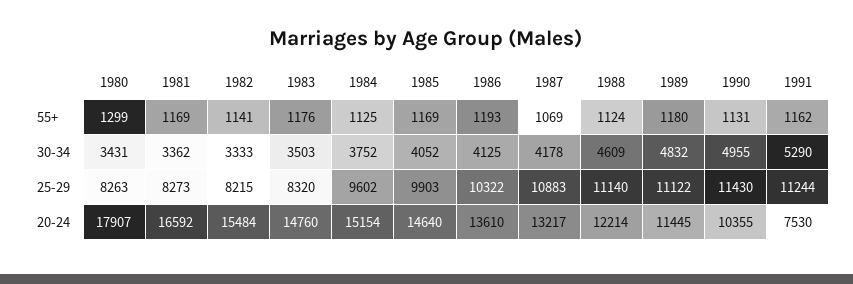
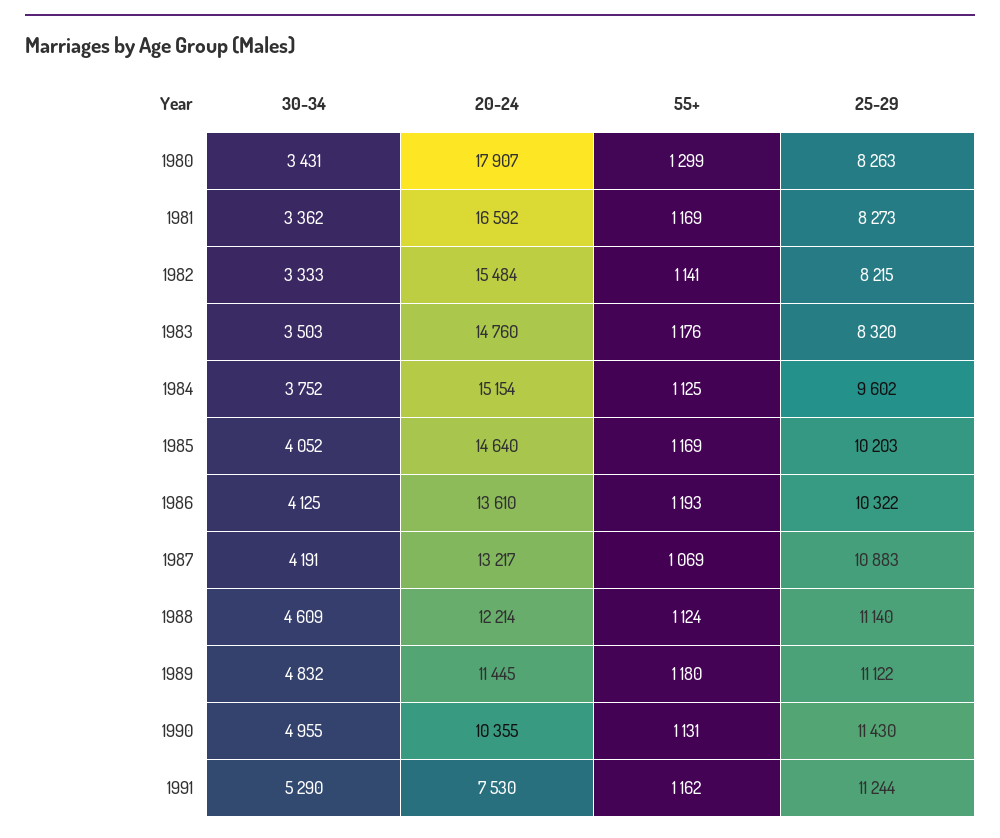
1987, 30-34: 4178 -> 4191
1985, 25-29: 9903 -> 10203

